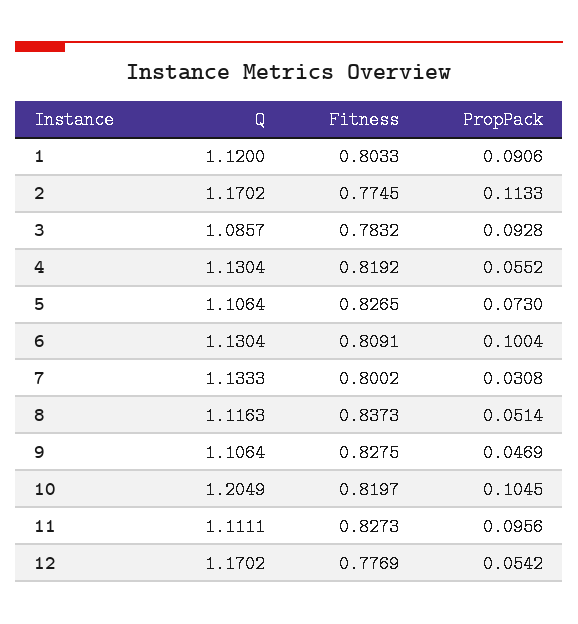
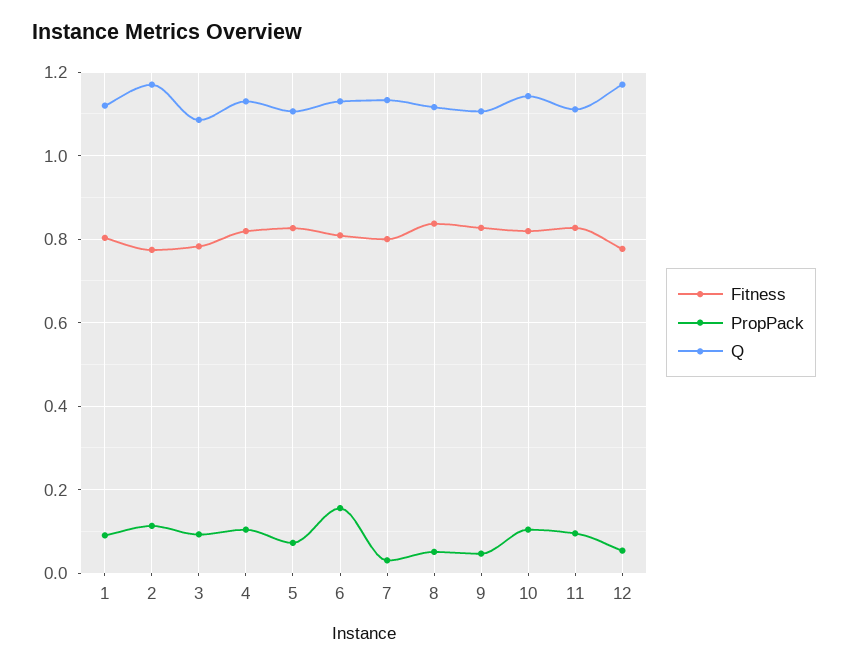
PropPack, 4: 0.0552 -> 0.1
PropPack, 6: 0.1004 -> 0.16
Q, 10: 1.2049 -> 1.14

